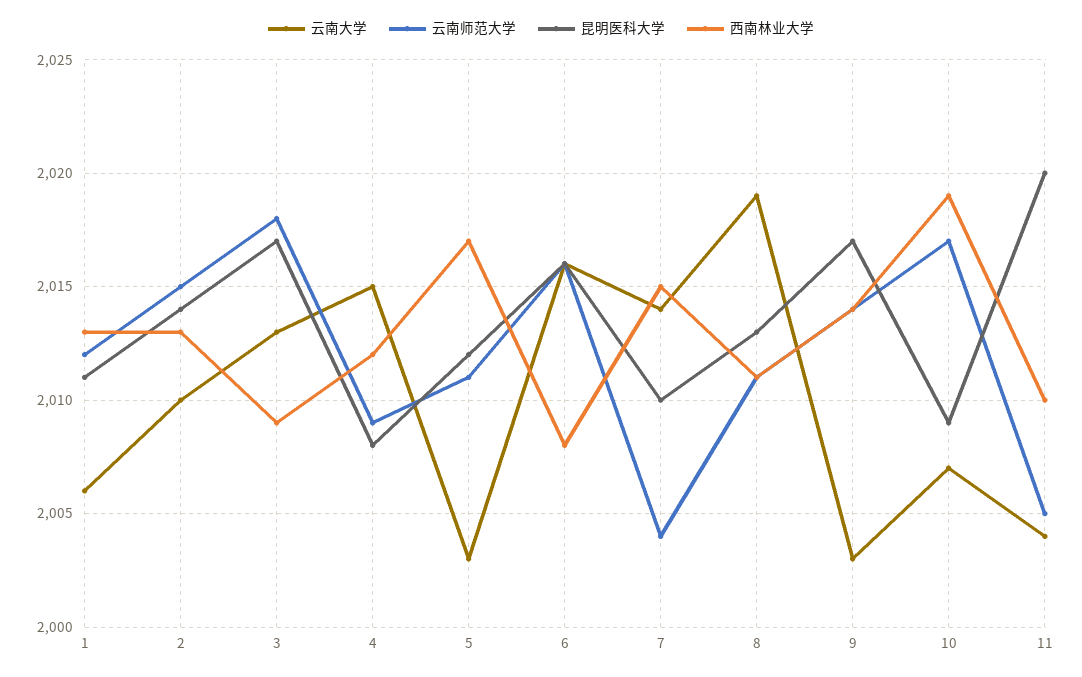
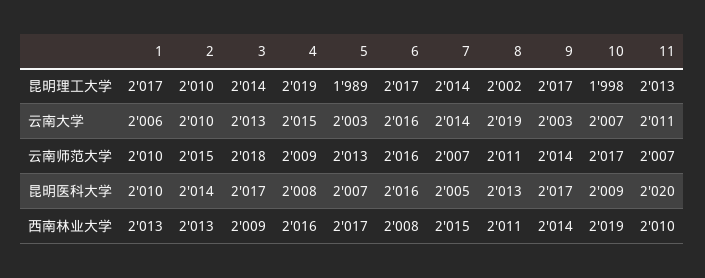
云南师范大学, 1: 2012 -> 2010
昆明医科大学, 1: 2011 -> 2010
西南林业大学, 4: 2012 -> 2016
云南师范大学, 5: 2011 -> 2013
昆明医科大学, 5: 2012 -> 2007
云南师范大学, 7: 2004 -> 2007
昆明医科大学, 7: 2010 -> 2005
云南大学, 11: 2004 -> 2011
云南师范大学, 11: 2005 -> 2007
昆明理工大学, 1: none -> 2017
昆明理工大学, 2: none -> 2010
昆明理工大学, 3: none -> 2014
昆明理工大学, 4: none -> 2019
昆明理工大学, 5: none -> 1989
昆明理工大学, 6: none -> 2017
昆明理工大学, 7: none -> 2014
昆明理工大学, 8: none -> 2002
昆明理工大学, 9: none -> 2017
昆明理工大学, 10: none -> 1998
昆明理工大学, 11: none -> 2013

